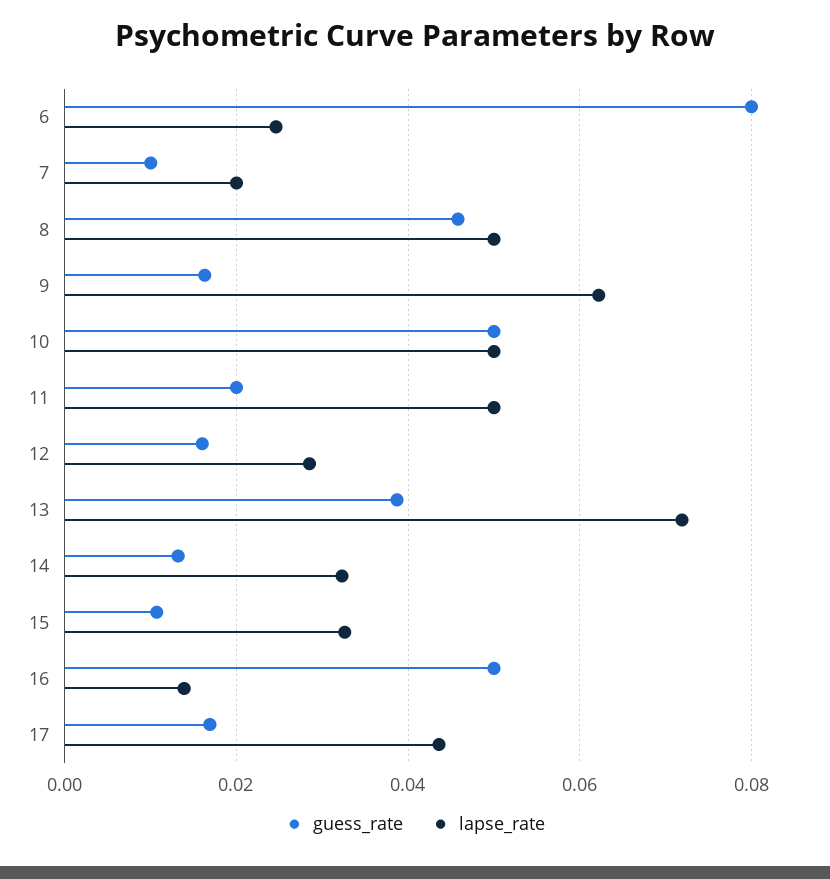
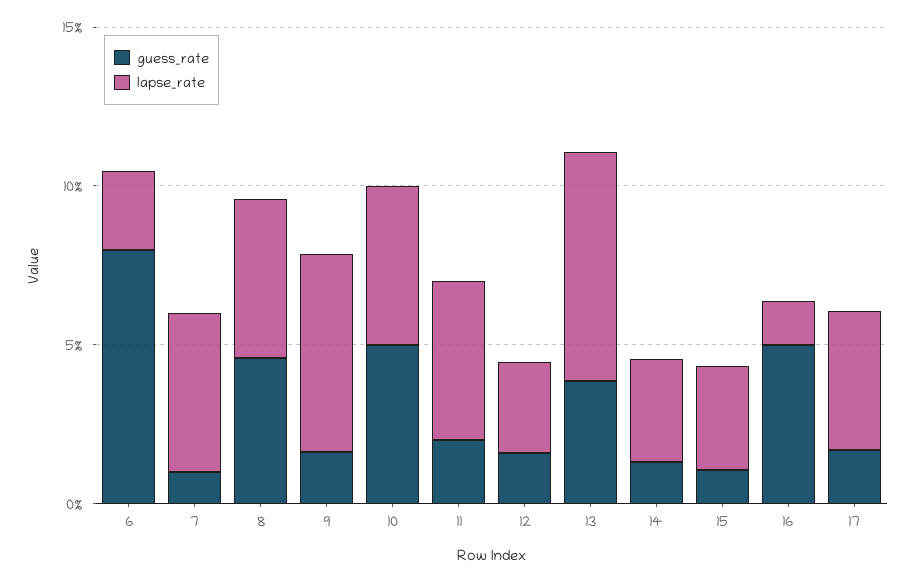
lapse_rate, 7: 0.02 -> 0.05

